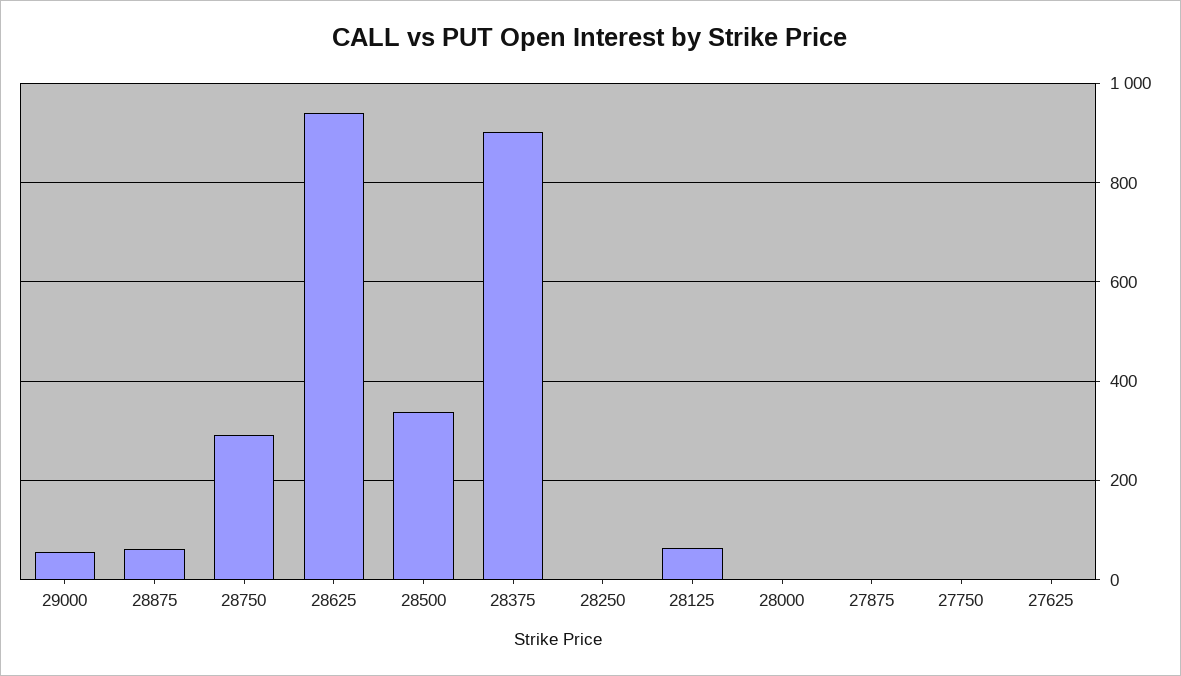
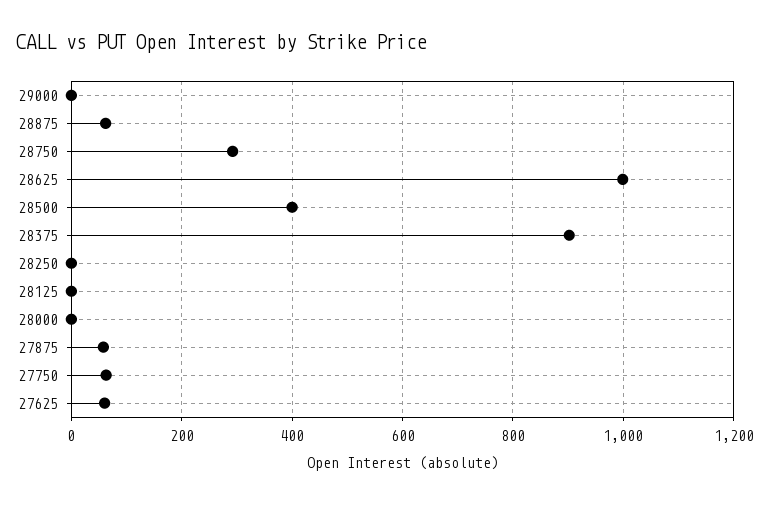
29000: 60 -> 0
28625: 940 -> 1000
28500: 340 -> 400
28125: 60 -> 0
27875: 0 -> 60
27750: 0 -> 60
27625: 0 -> 60

